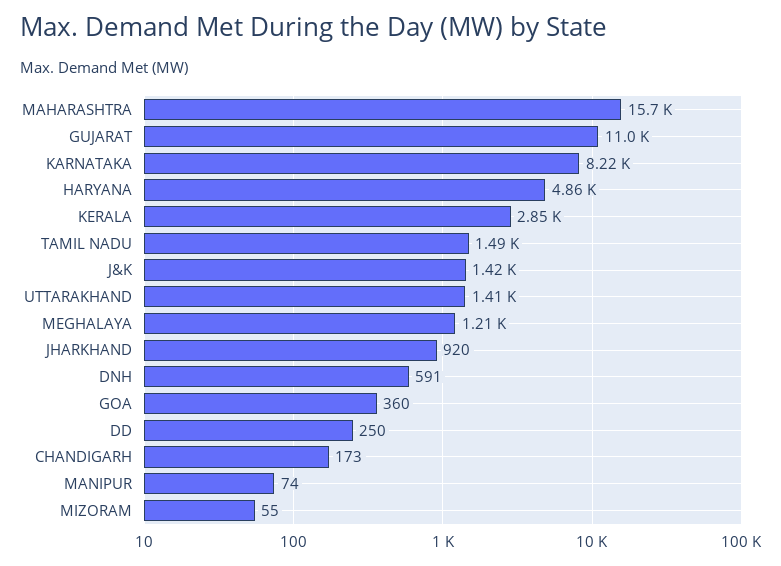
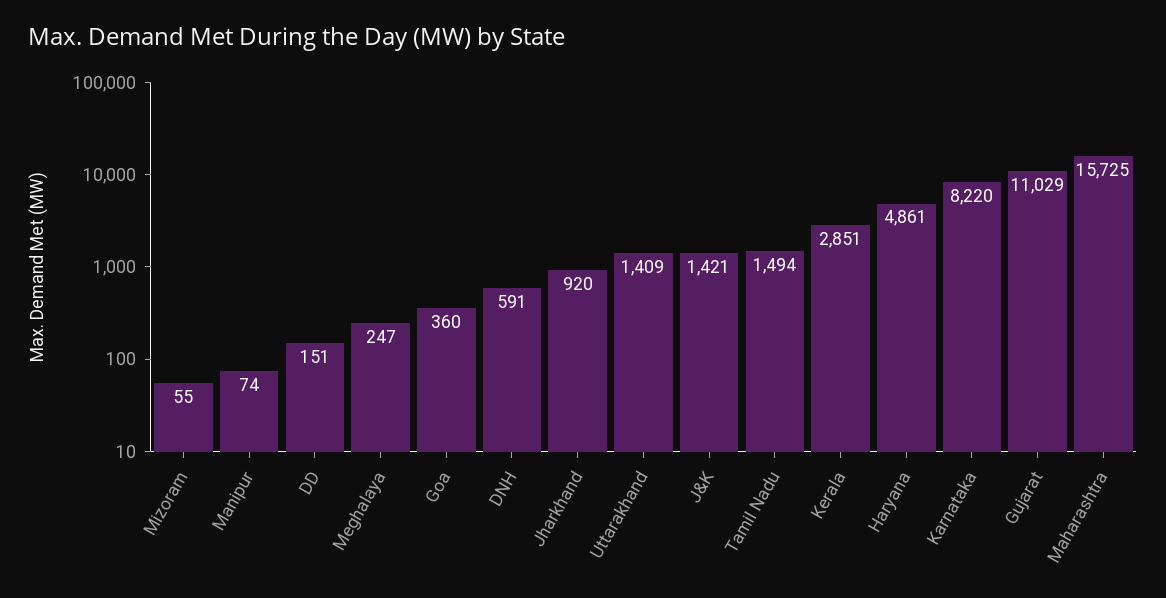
MEGHALAYA: 1210 -> 247
DD: 250 -> 151
CHANDIGARH: 173 -> none

